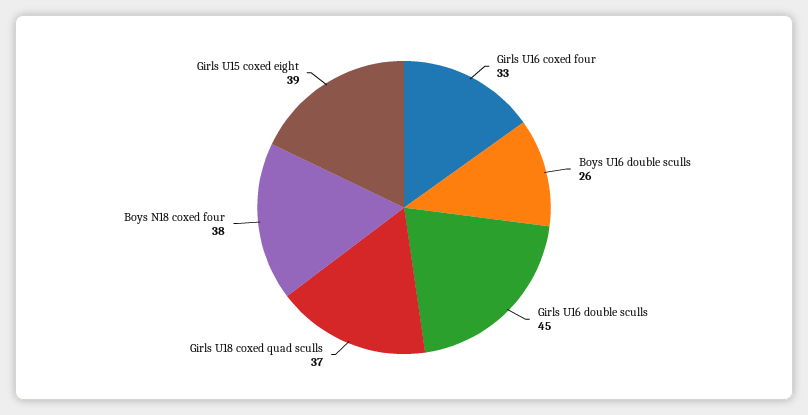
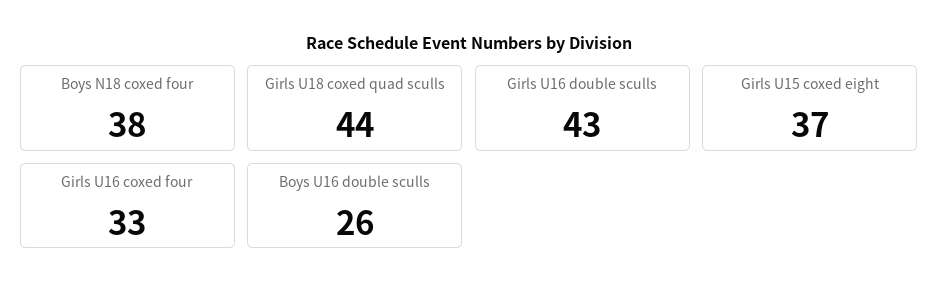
Girls U16 double sculls: 45 -> 43
Girls U18 coxed quad sculls: 37 -> 44
Girls U15 coxed eight: 39 -> 37

